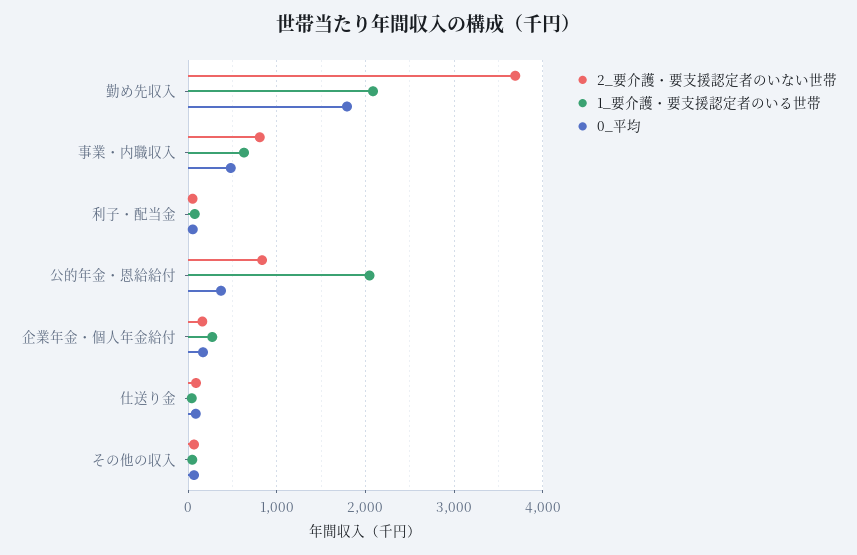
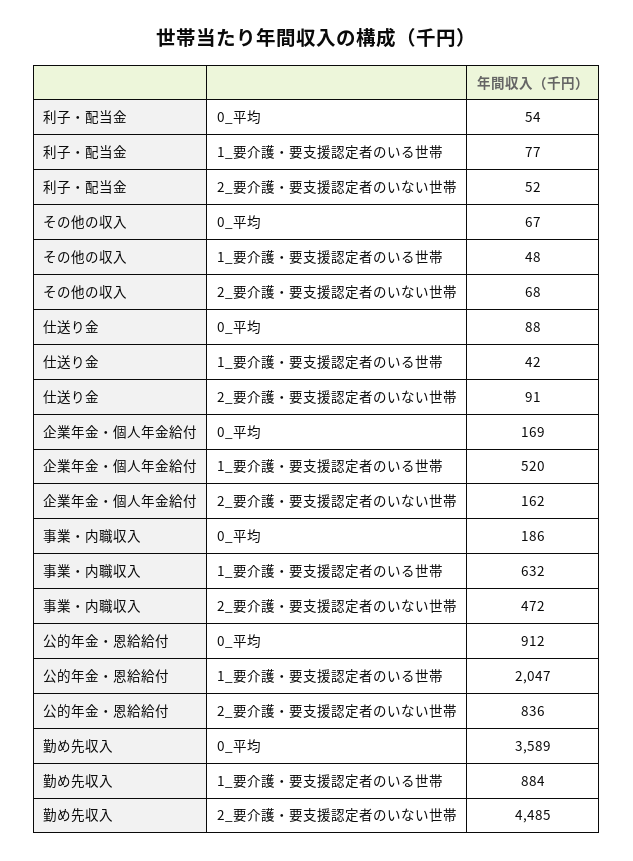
2_要介護・要支援認定者のいない世帯, 勤め先収入: 3700 -> 4485
1_要介護・要支援認定者のいる世帯, 勤め先収入: 2100 -> 884
0_平均, 勤め先収入: 1800 -> 3589
2_要介護・要支援認定者のいない世帯, 事業・内職収入: 800 -> 472
0_平均, 事業・内職収入: 500 -> 186
0_平均, 公的年金・恩給給付: 400 -> 912
1_要介護・要支援認定者のいる世帯, 企業年金・個人年金給付: 300 -> 520

